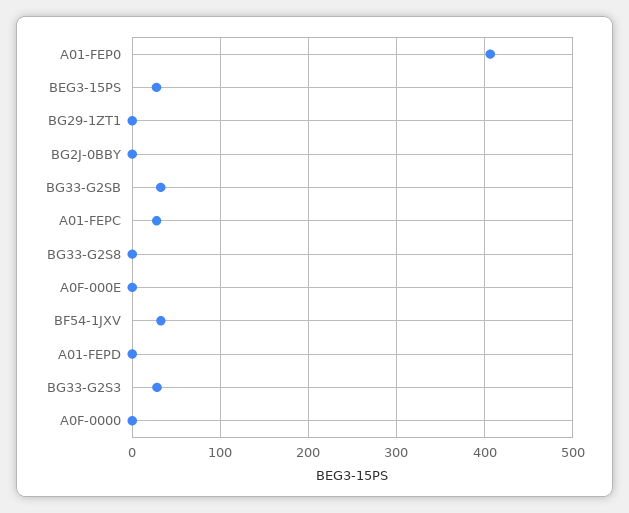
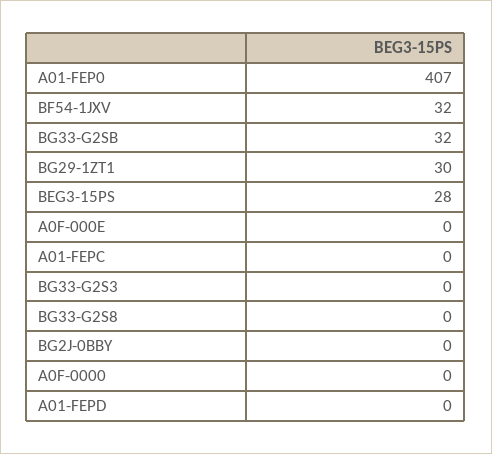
BG29-1ZT1: 0 -> 30
A01-FEPC: 30 -> 0
BG33-G2S3: 30 -> 0

